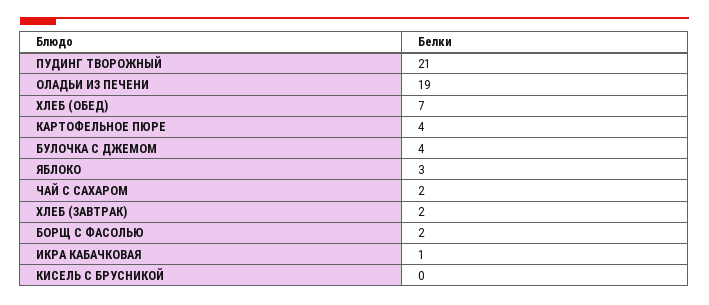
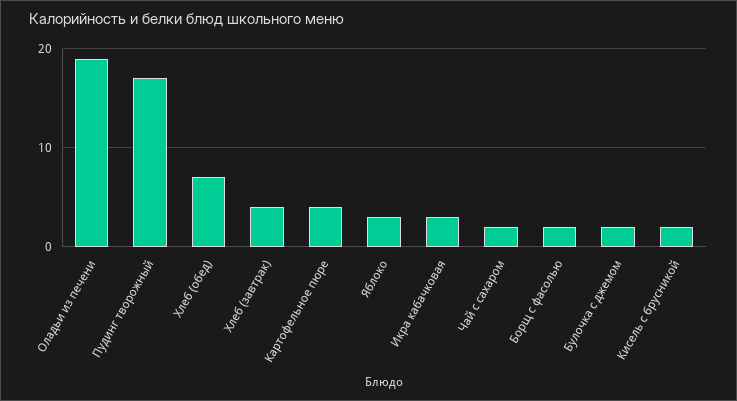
ПУДИНГ ТВОРОЖНЫЙ: 21 -> 17
БУЛОЧКА С ДЖЕМОМ: 4 -> 2
ХЛЕБ (ЗАВТРАК): 2 -> 4
ИКРА КАБАЧКОВАЯ: 1 -> 3
КИСЕЛЬ С БРУСНИКОЙ: 0 -> 2

